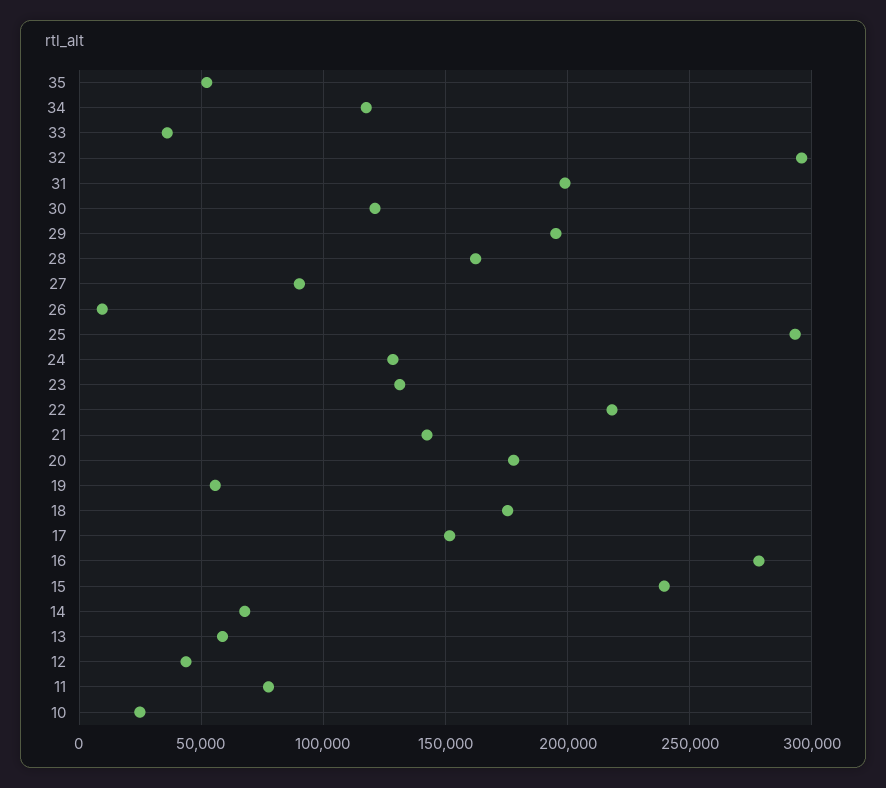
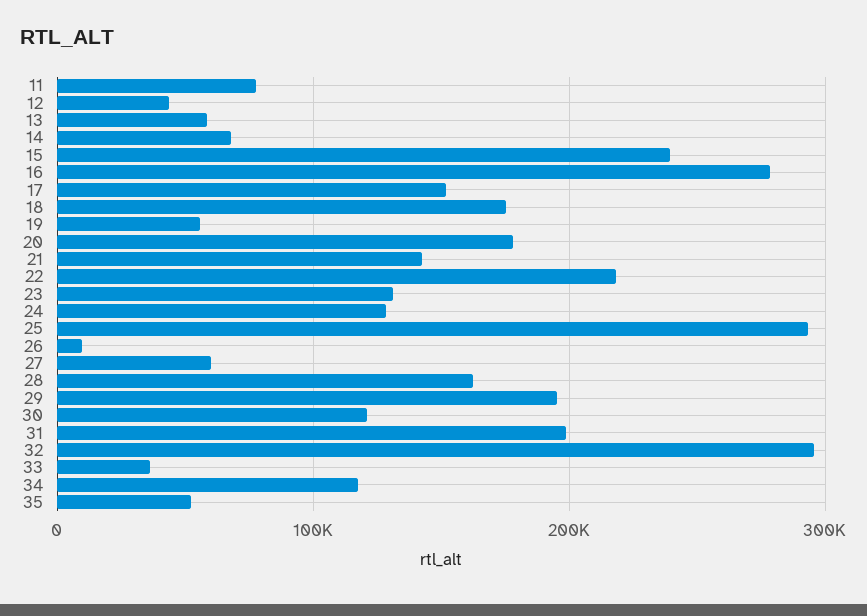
27: 90000 -> 60000
10: 25000 -> none

